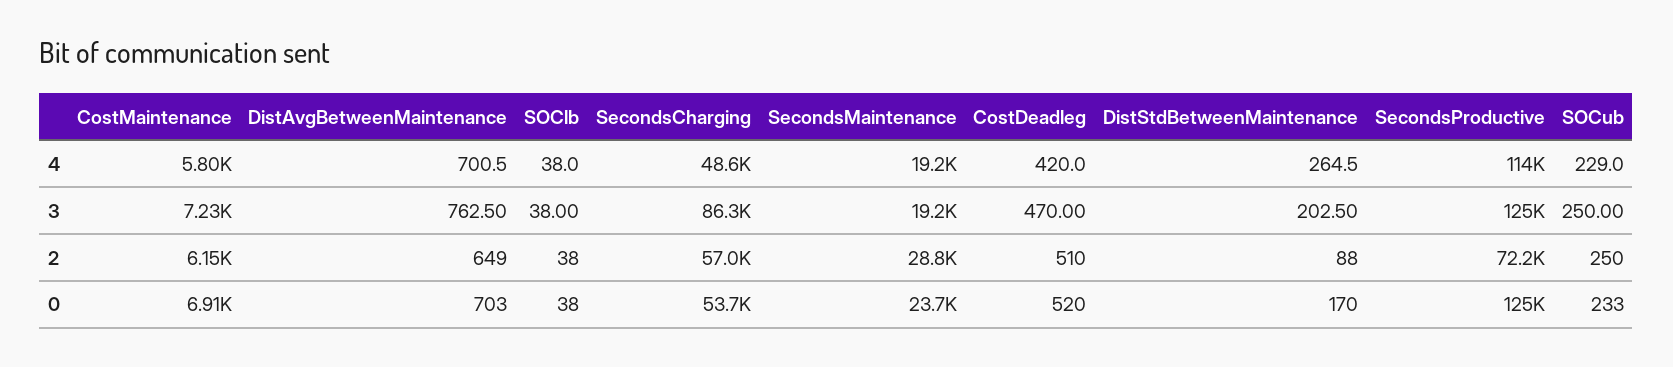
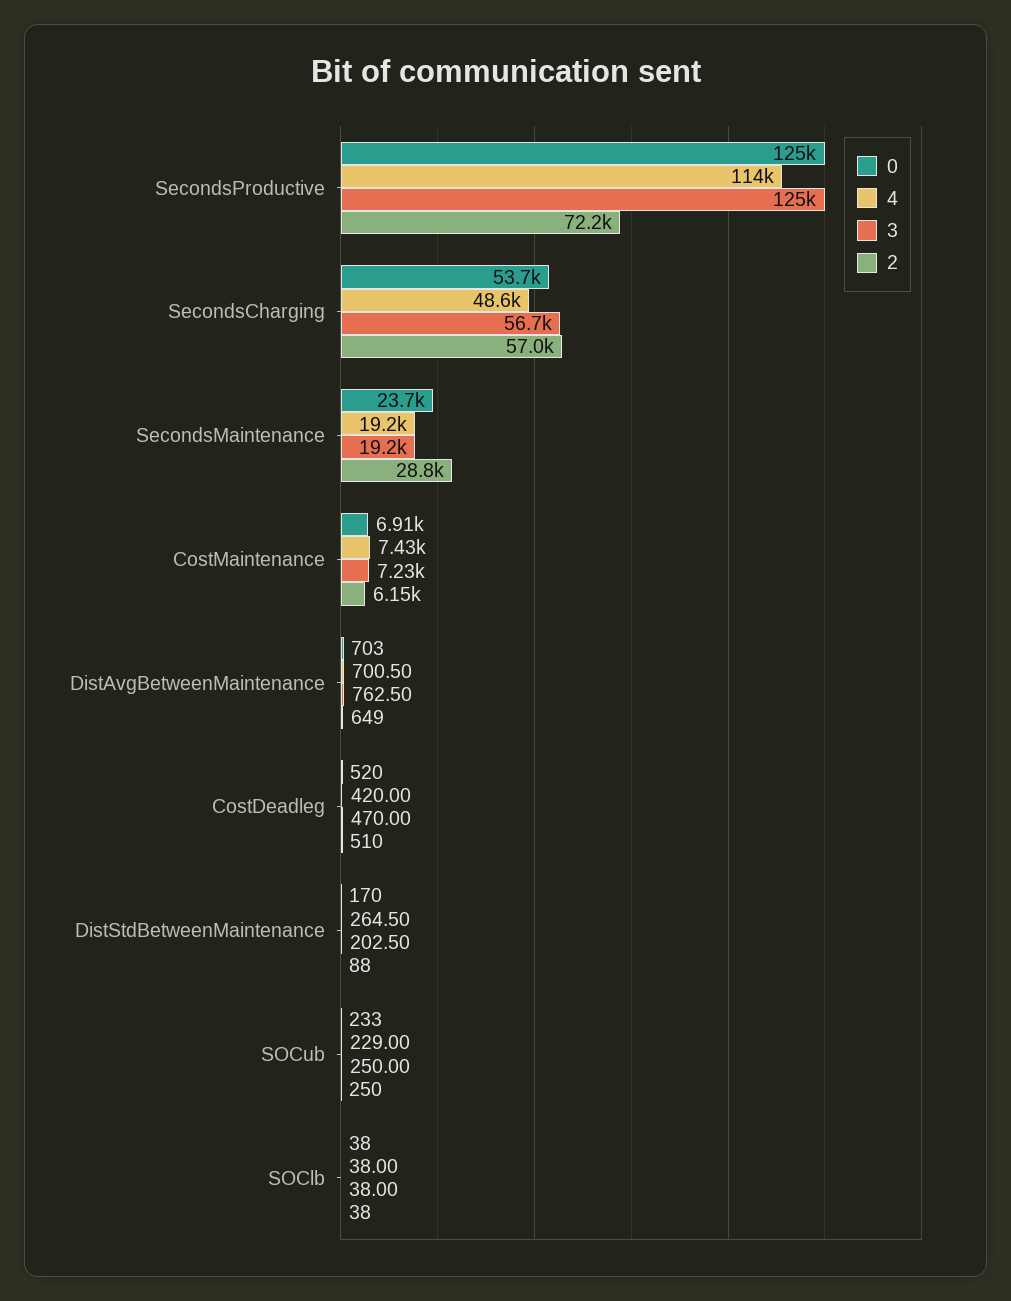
4, CostMaintenance: 5800 -> 7430
3, SecondsCharging: 86300 -> 56700

